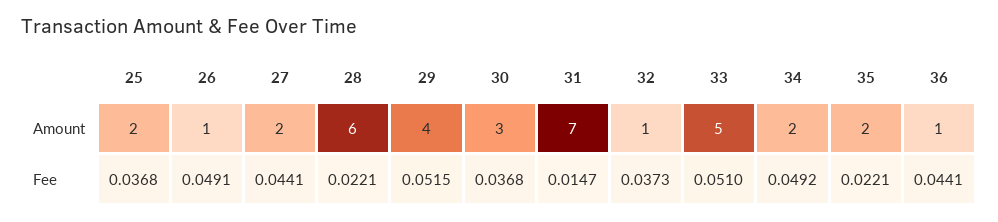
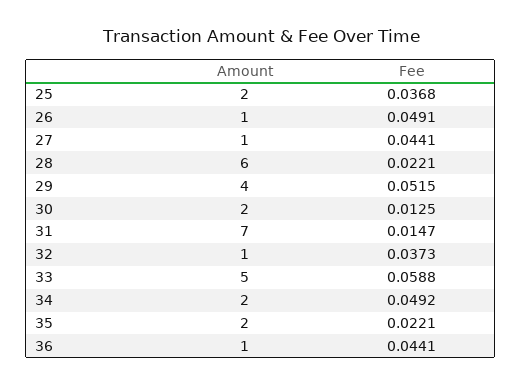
27, Amount: 2 -> 1
30, Amount: 3 -> 2
30, Fee: 0.0368 -> 0.0125
33, Fee: 0.051 -> 0.0588

